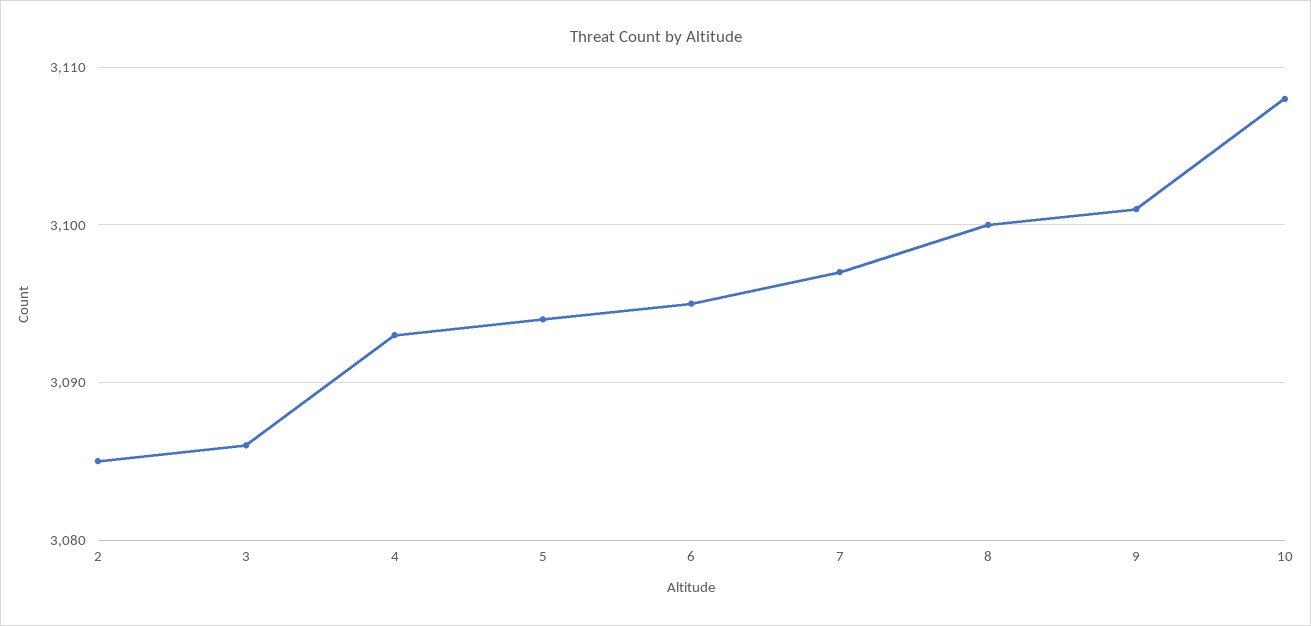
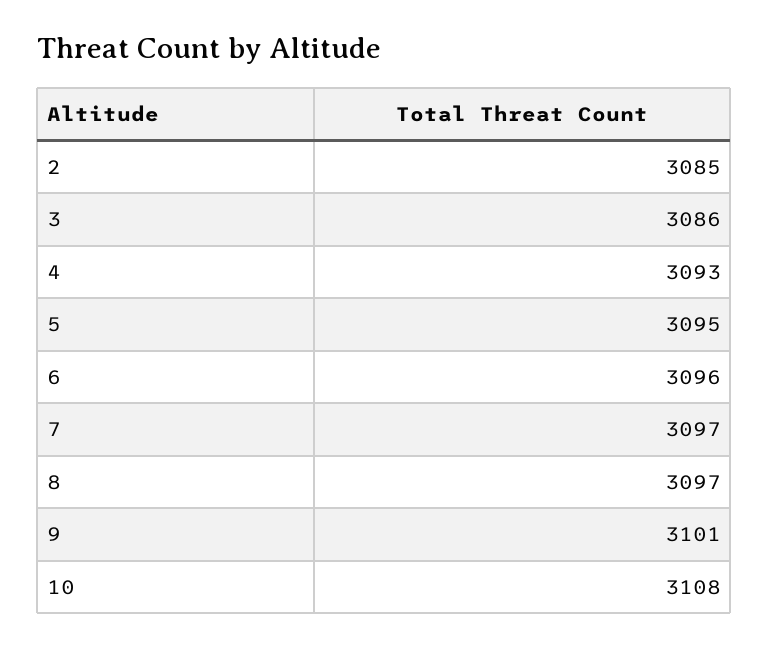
5: 3094 -> 3095
6: 3095 -> 3096
8: 3100 -> 3097

